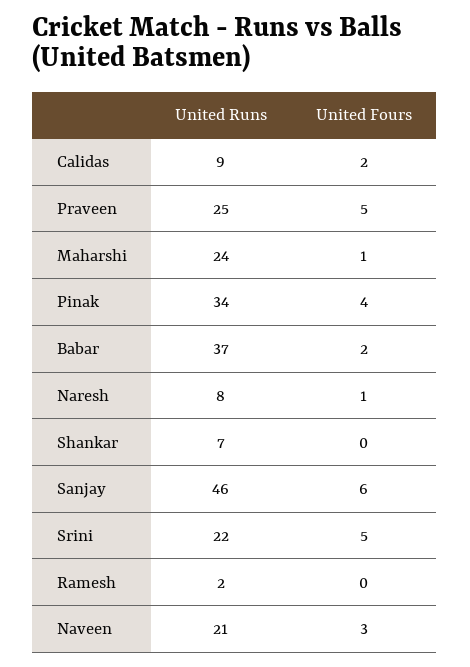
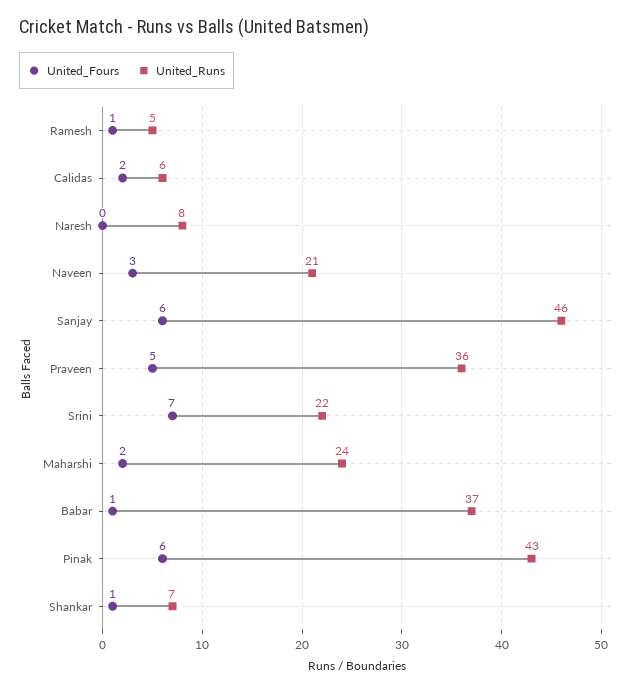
United Runs, Calidas: 9 -> 6
United Runs, Praveen: 25 -> 36
United Fours, Maharshi: 1 -> 2
United Runs, Pinak: 34 -> 43
United Fours, Pinak: 4 -> 6
United Fours, Babar: 2 -> 1
United Fours, Naresh: 1 -> 0
United Fours, Shankar: 0 -> 1
United Fours, Srini: 5 -> 7
United Runs, Ramesh: 2 -> 5
United Fours, Ramesh: 0 -> 1

